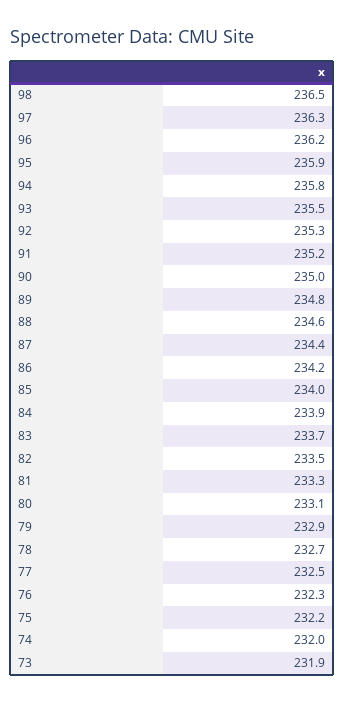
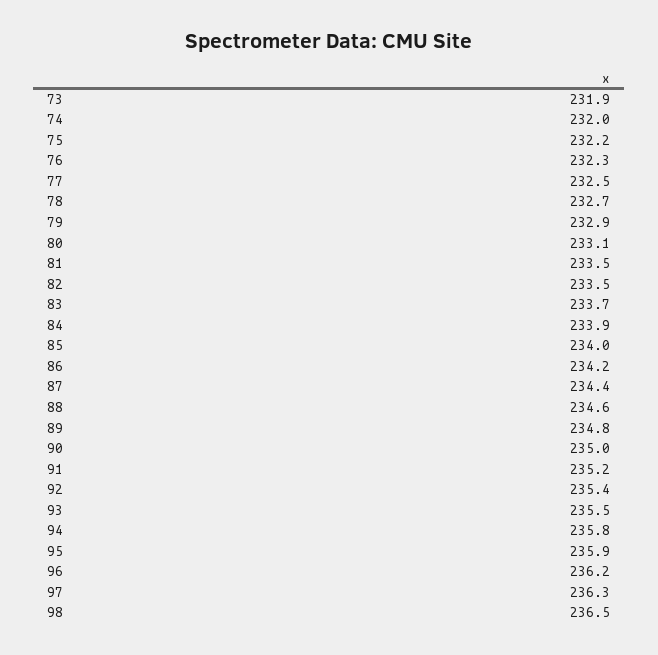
92: 235.3 -> 235.4
81: 233.3 -> 233.5

